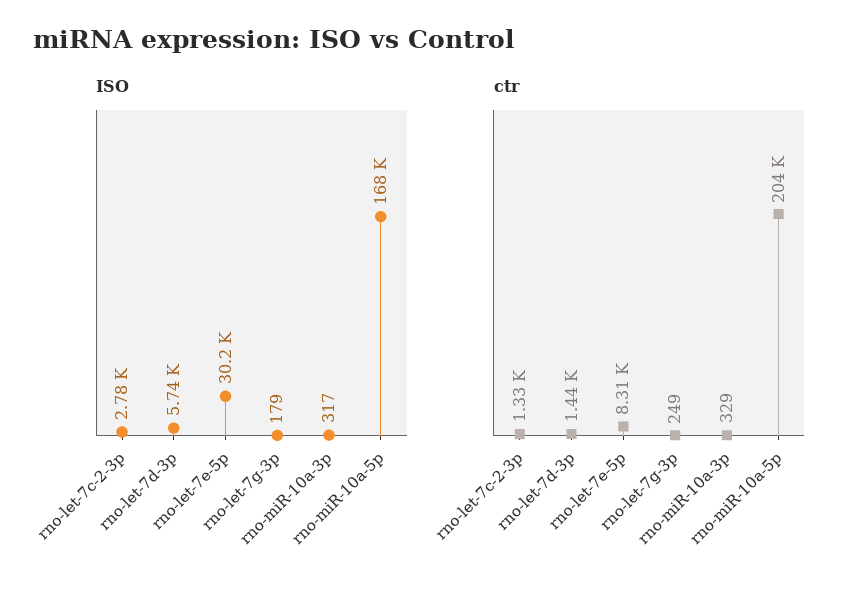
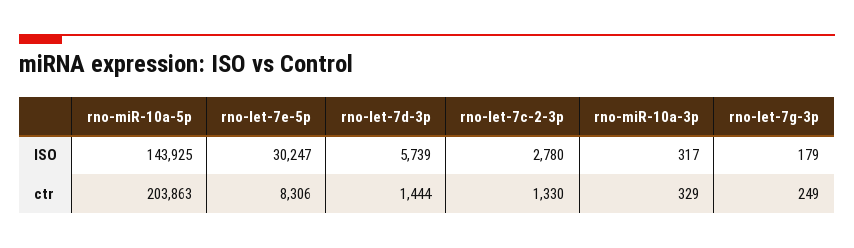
ISO, rno-miR-10a-5p: 168000 -> 143925

